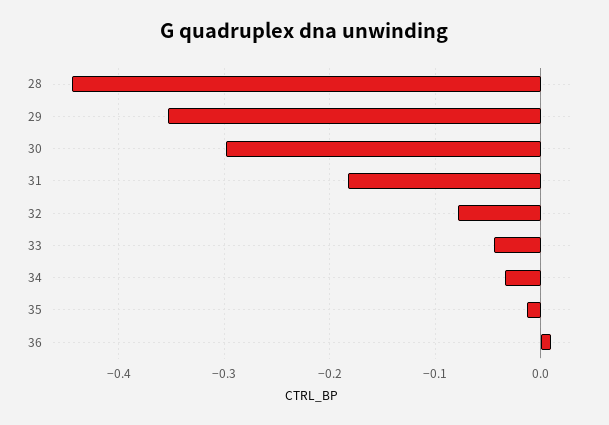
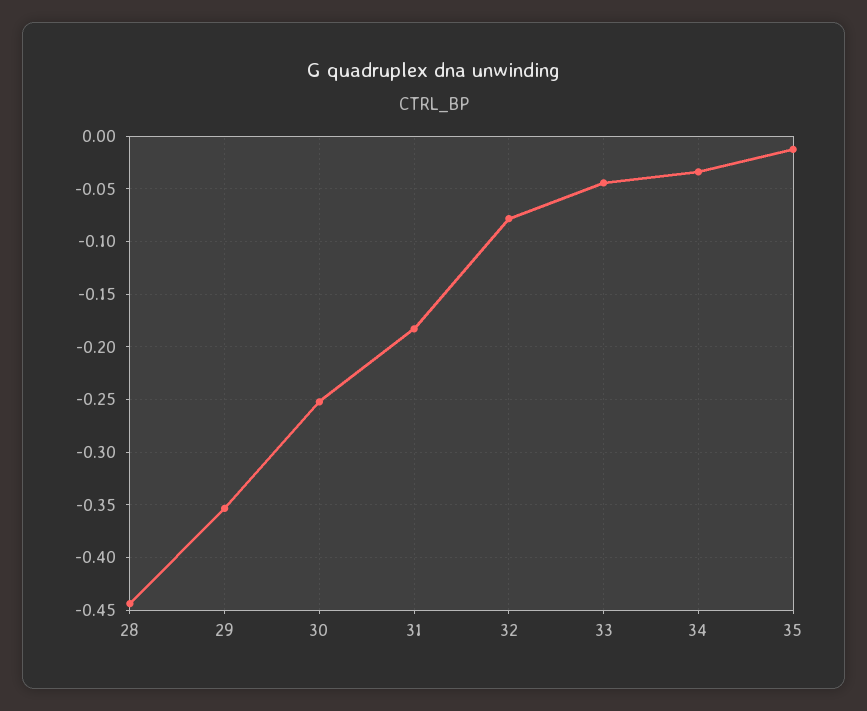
30: -0.3 -> -0.25
36: 0.01 -> none

